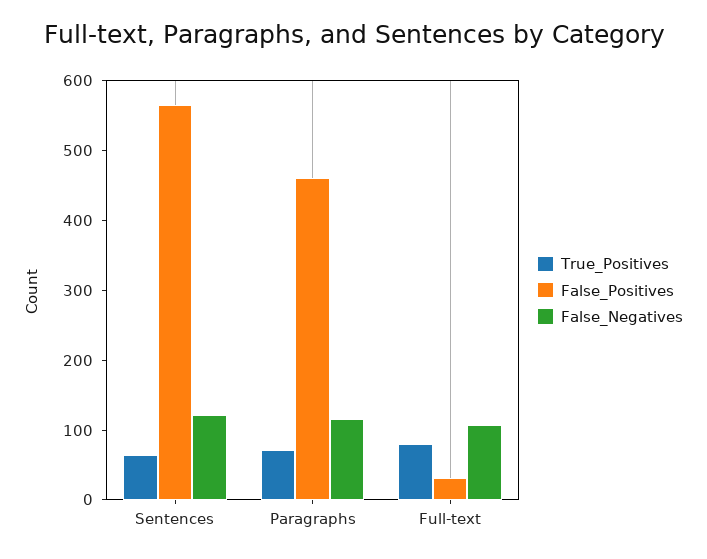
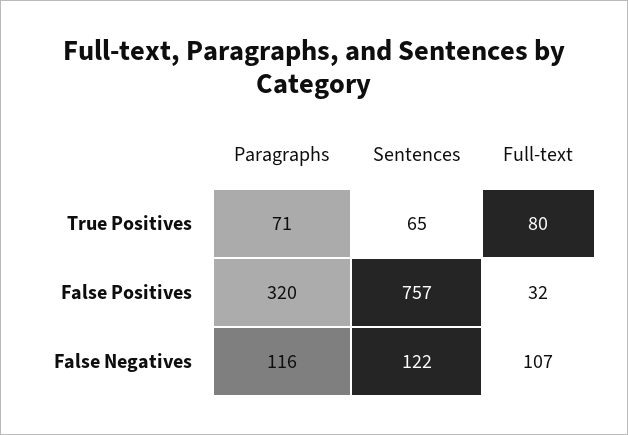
False_Positives, Sentences: 560 -> 757
False_Positives, Paragraphs: 460 -> 320

